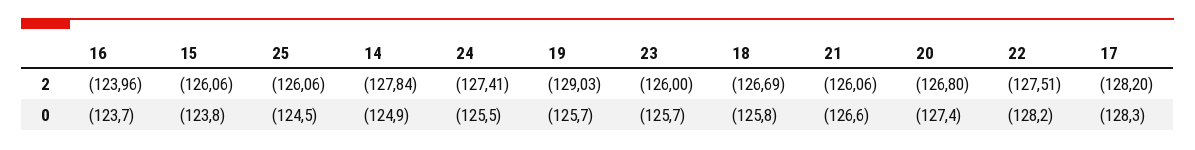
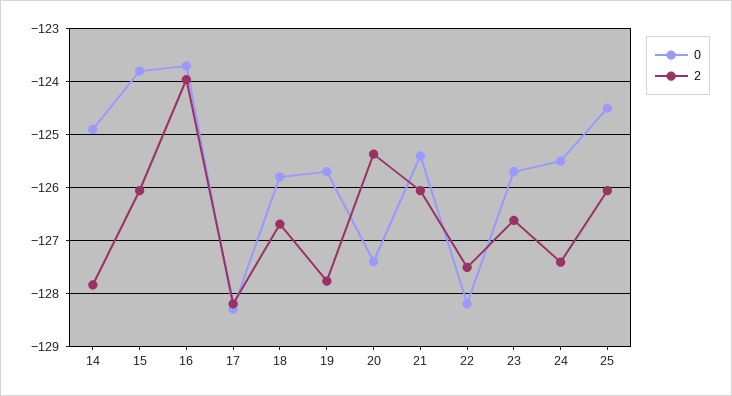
2, 19: -129.03 -> -127.8
2, 23: -126 -> -126.6
2, 20: -126.8 -> -125.4
0, 21: -126.6 -> -125.4

